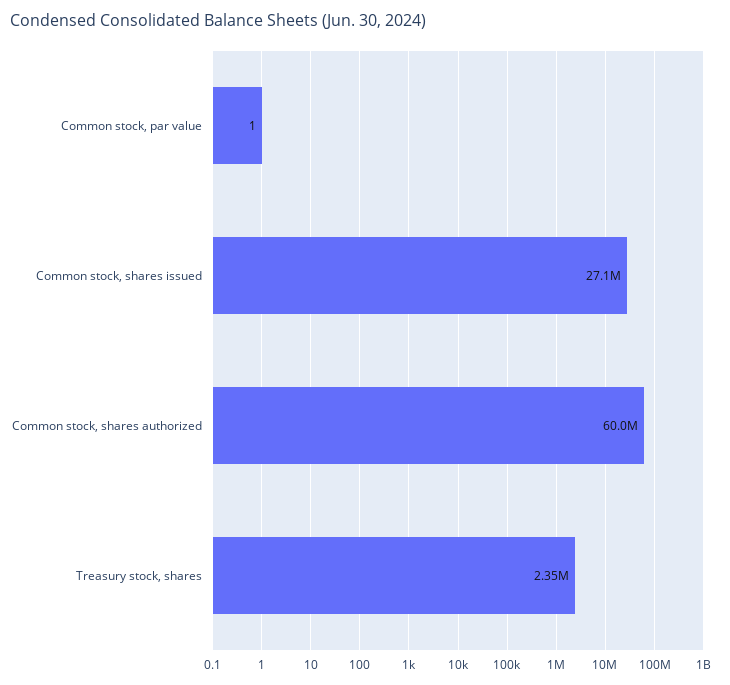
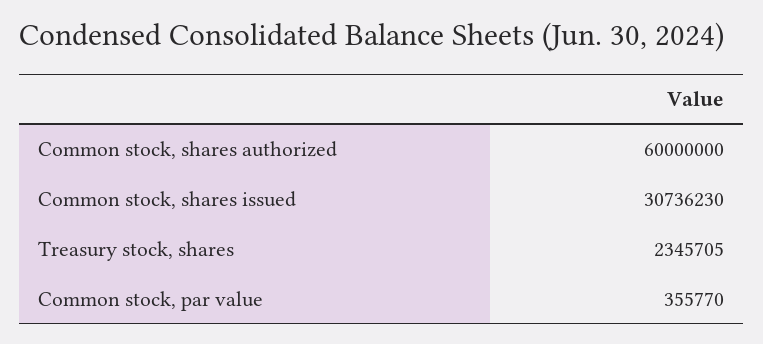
Common stock, par value: 1 -> 355770
Common stock, shares issued: 27100000 -> 30736230

